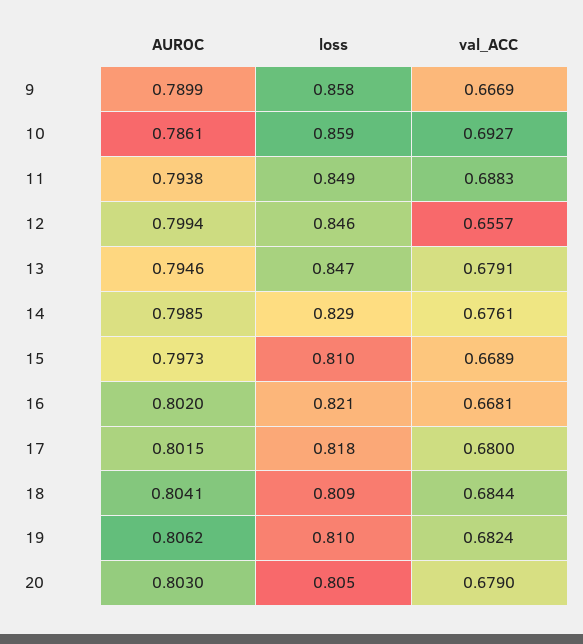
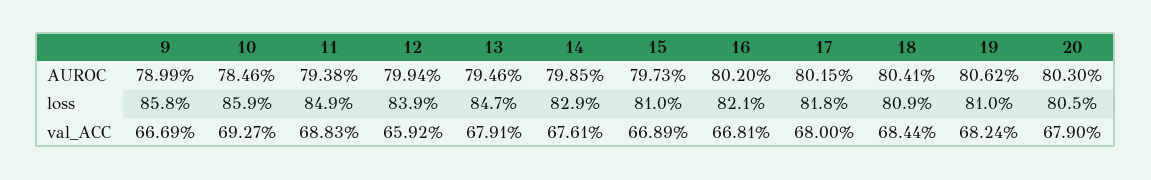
AUROC, 10: 0.7861 -> 0.7846
loss, 12: 0.846 -> 0.839
val_ACC, 12: 0.6557 -> 0.6592

